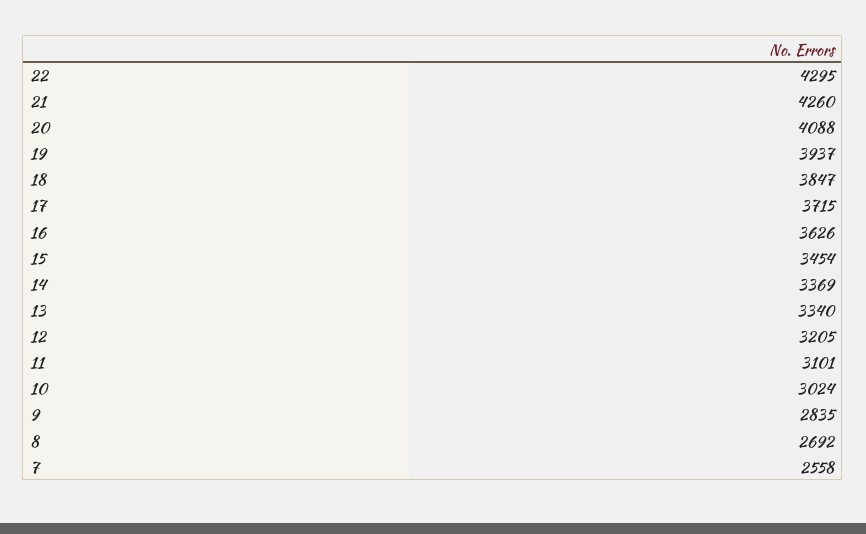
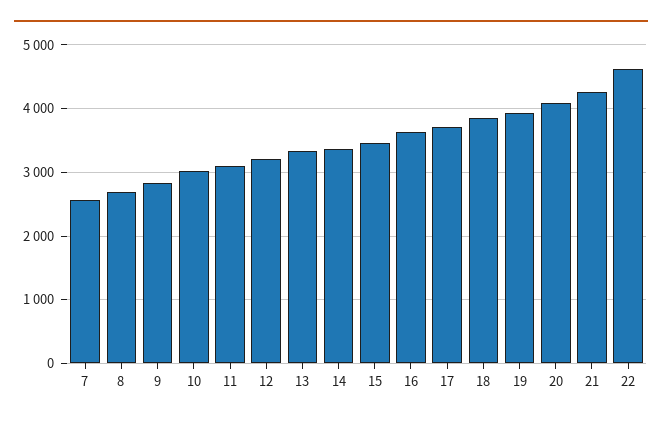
22: 4295 -> 4600

